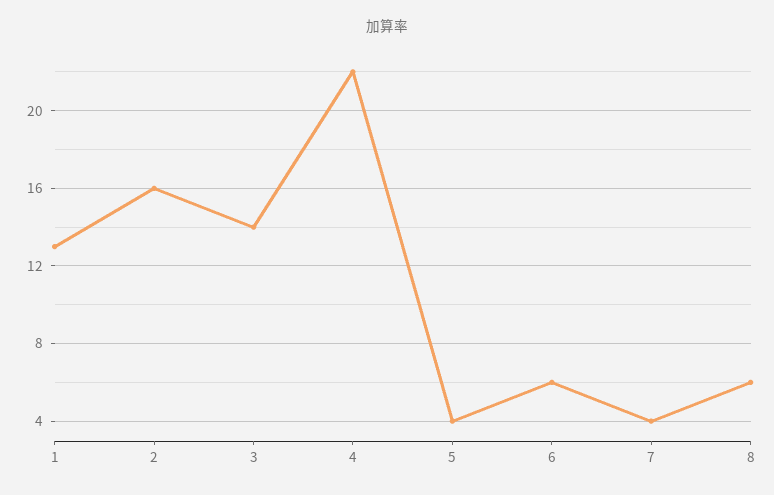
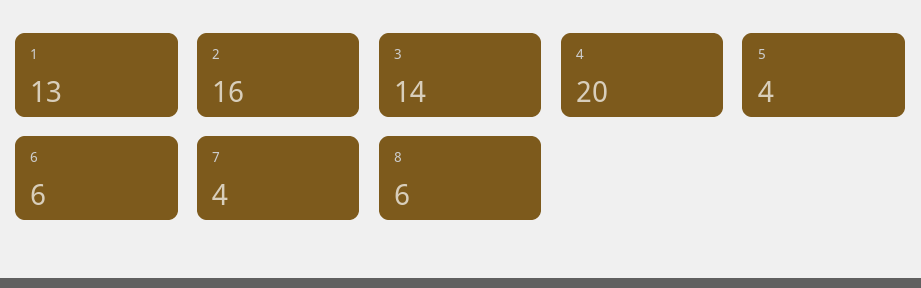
4: 22 -> 20

